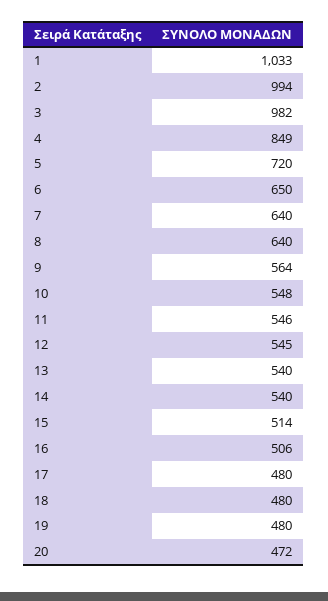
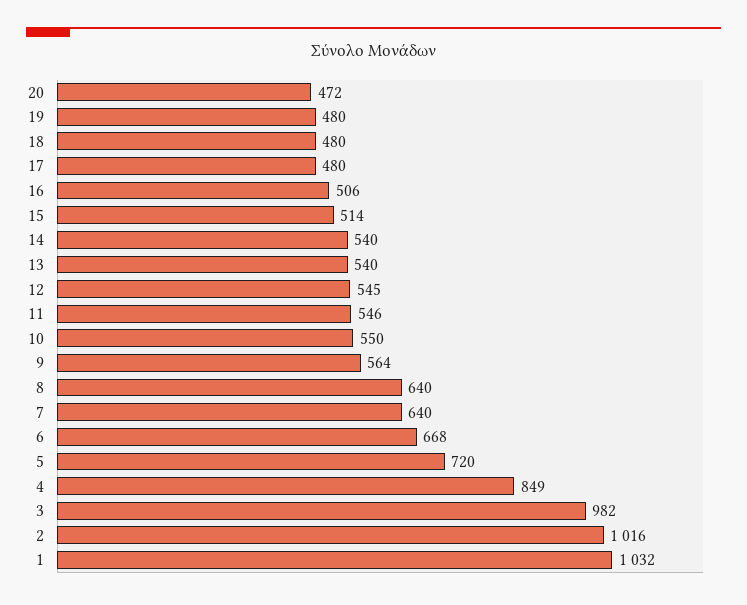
1: 1033 -> 1032
2: 994 -> 1016
6: 650 -> 668
10: 548 -> 550

